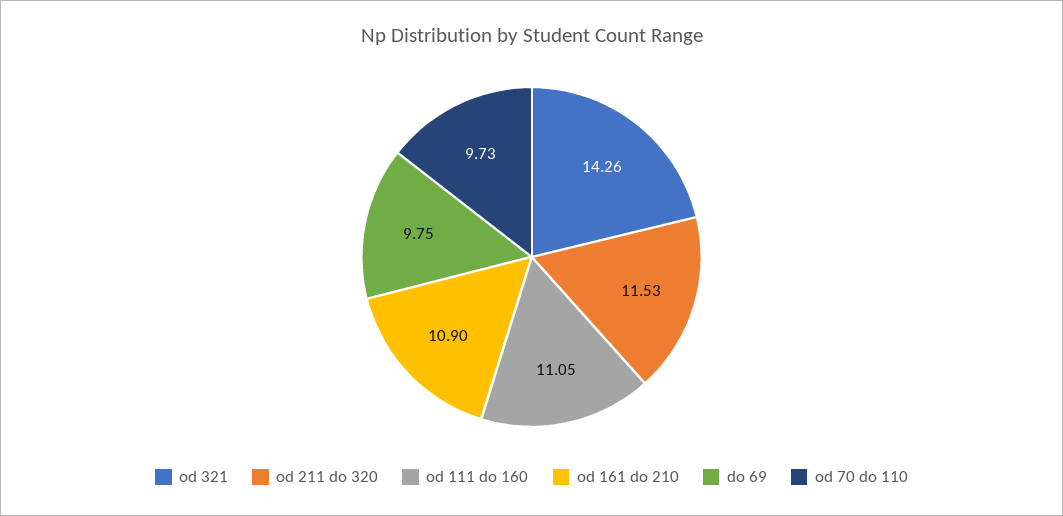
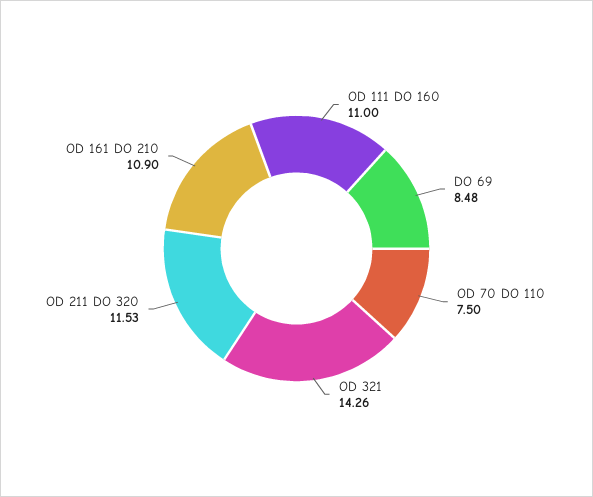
od 111 do 160: 11.05 -> 11
do 69: 9.75 -> 8.48
od 70 do 110: 9.73 -> 7.5

